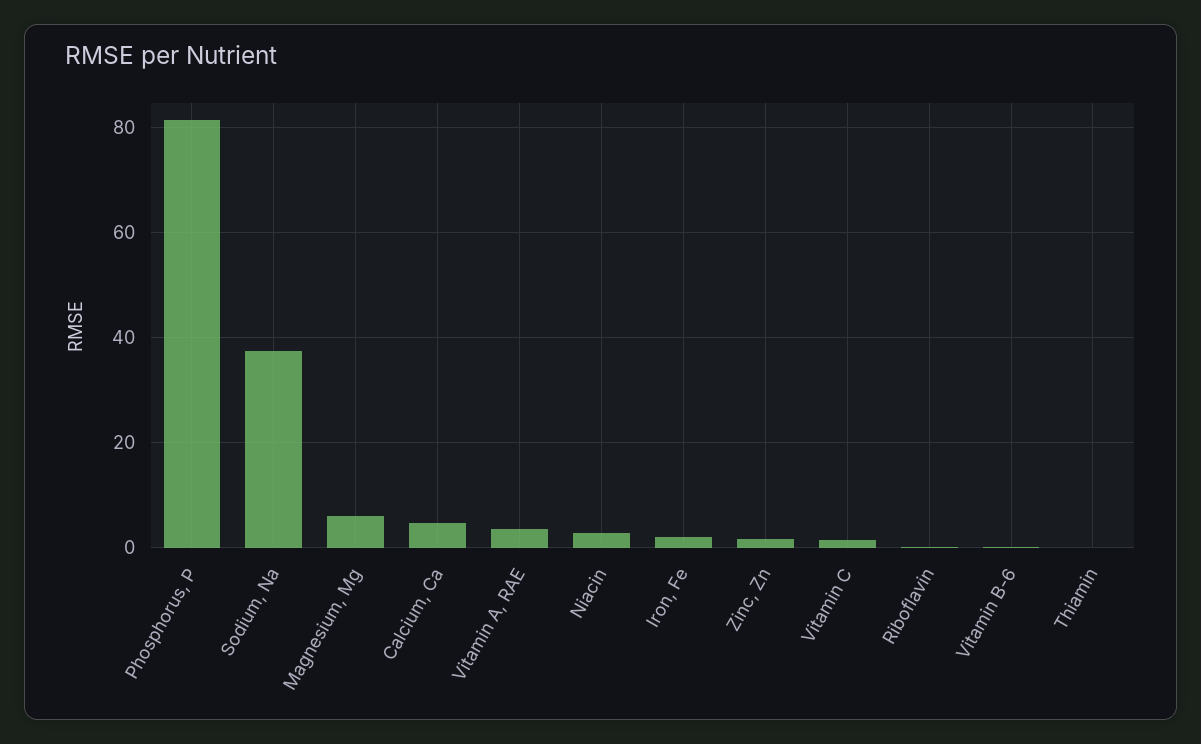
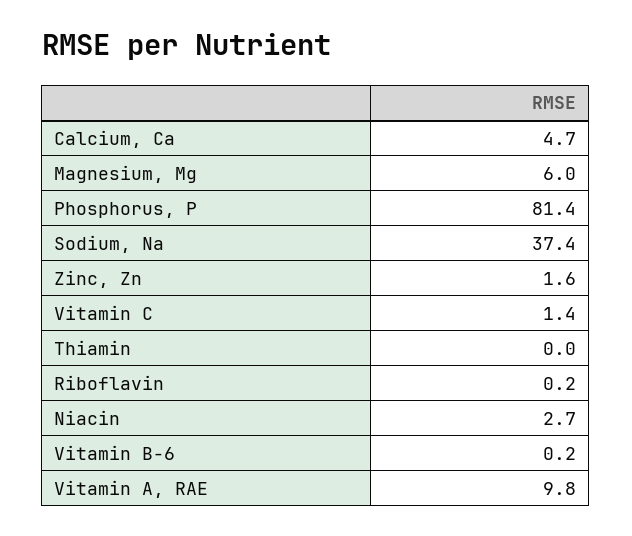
Vitamin A, RAE: 4 -> 9.8
Iron, Fe: 2 -> none

